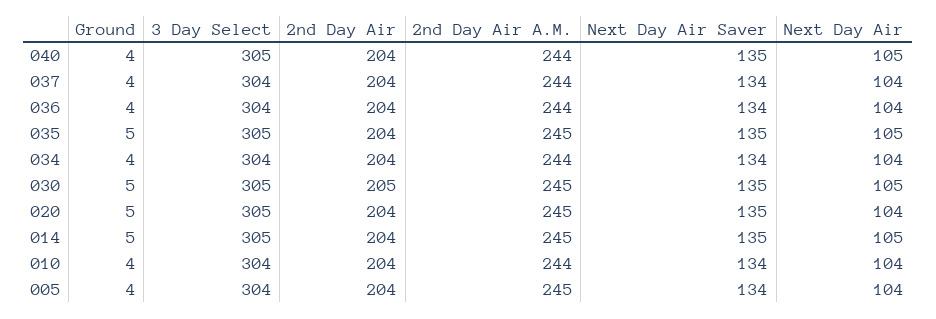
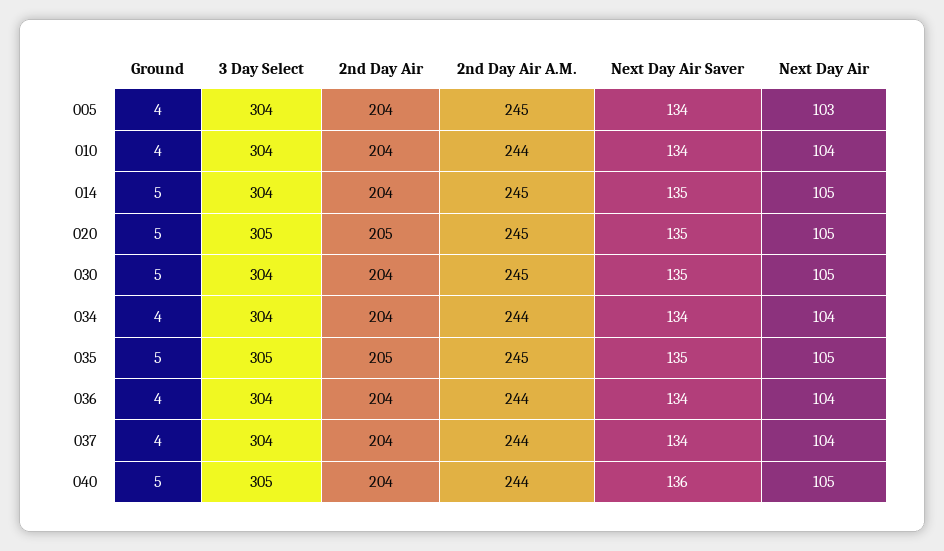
Ground, 040: 4 -> 5
Next Day Air Saver, 040: 135 -> 136
2nd Day Air, 035: 204 -> 205
3 Day Select, 030: 305 -> 304
2nd Day Air, 030: 205 -> 204
2nd Day Air, 020: 204 -> 205
Next Day Air, 020: 104 -> 105
3 Day Select, 014: 305 -> 304
Next Day Air, 005: 104 -> 103

